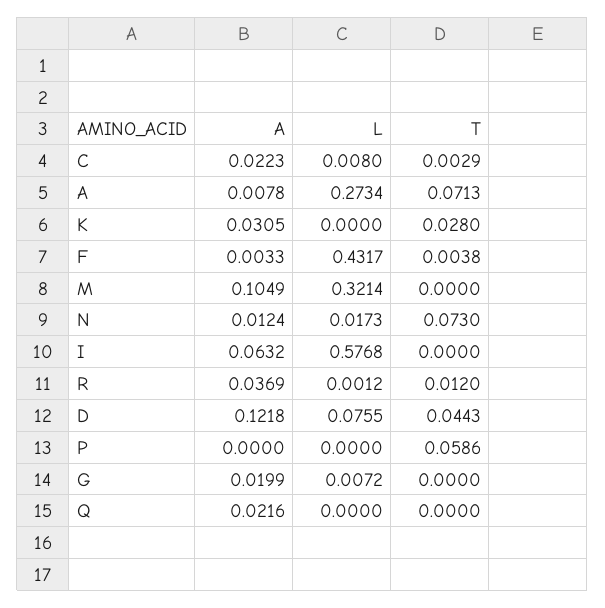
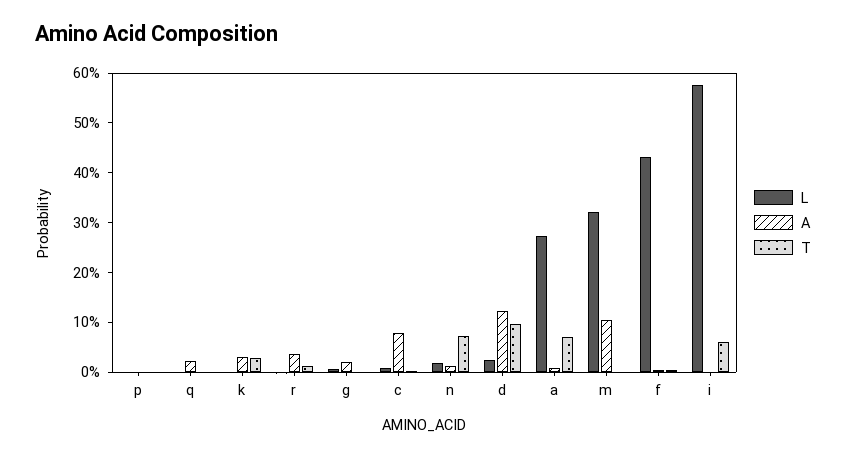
A, C: 0.0223 -> 0.08
A, I: 0.0632 -> 0
T, I: 0 -> 0.06
L, D: 0.0755 -> 0.02
T, D: 0.0443 -> 0.1
T, P: 0.0586 -> 0

